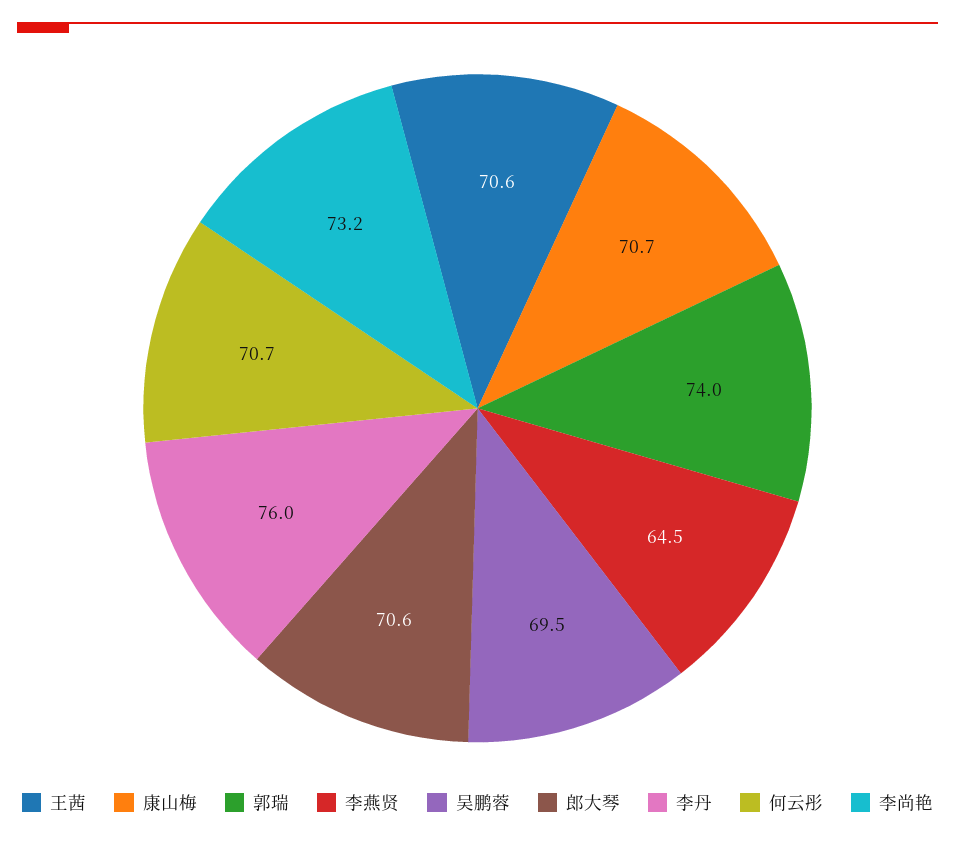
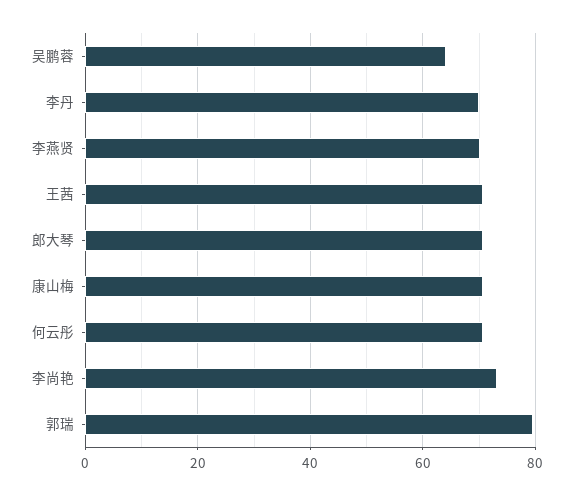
郭瑞: 74 -> 80
李燕贤: 64.5 -> 70
吴鹏蓉: 69.5 -> 64
李丹: 76 -> 70

